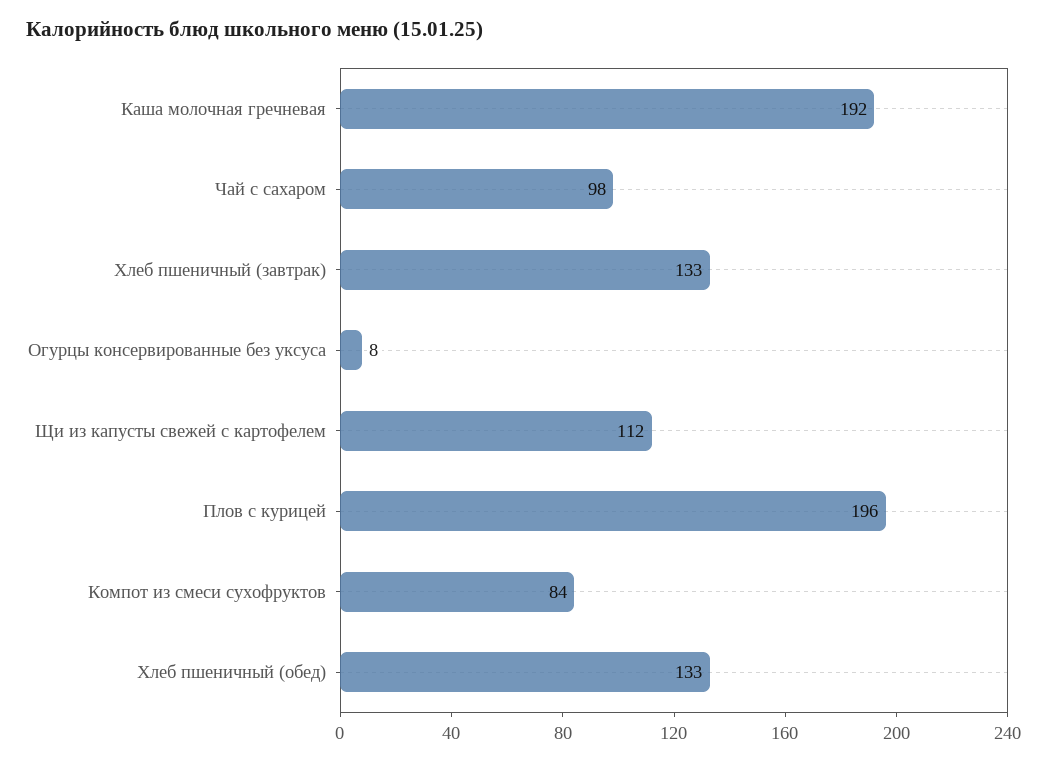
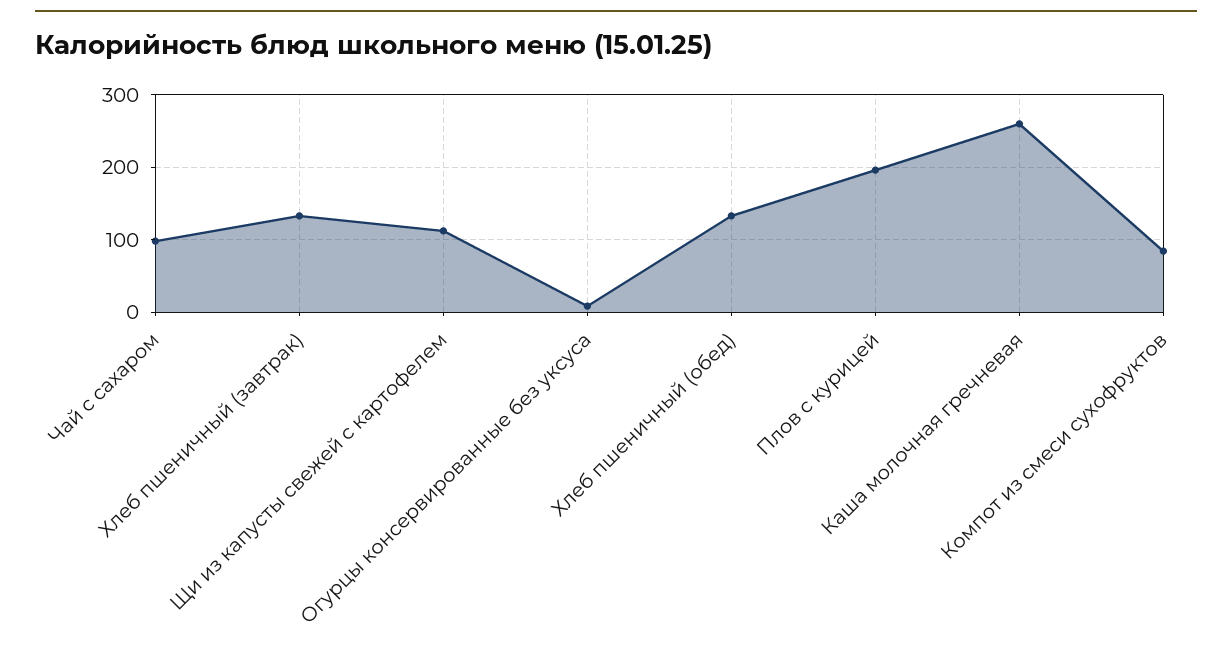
Каша молочная гречневая: 192 -> 260

